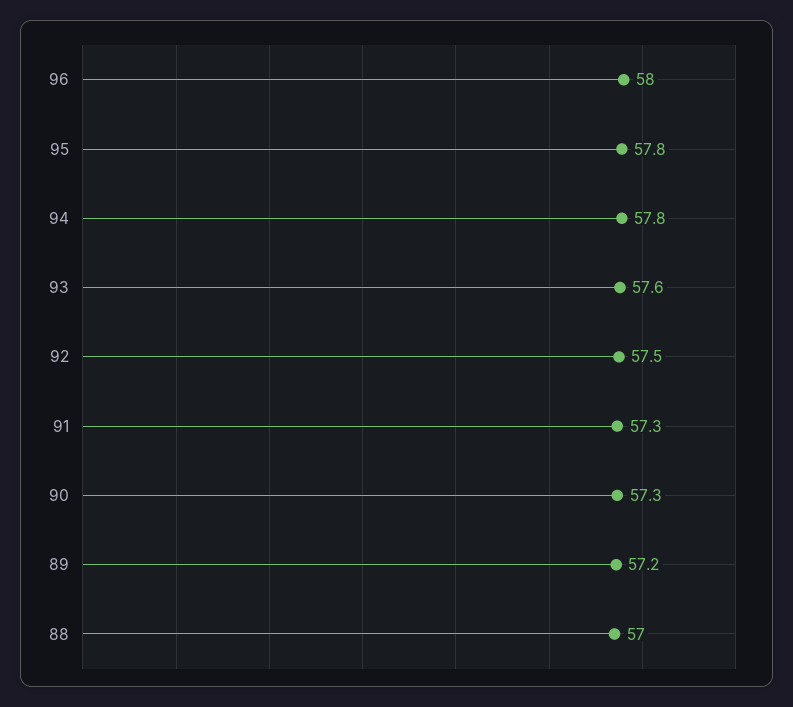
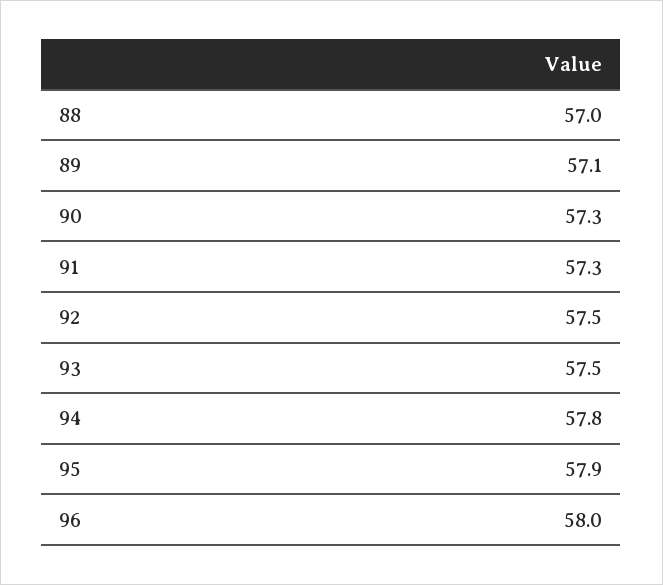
95: 57.8 -> 57.9
93: 57.6 -> 57.5
89: 57.2 -> 57.1

